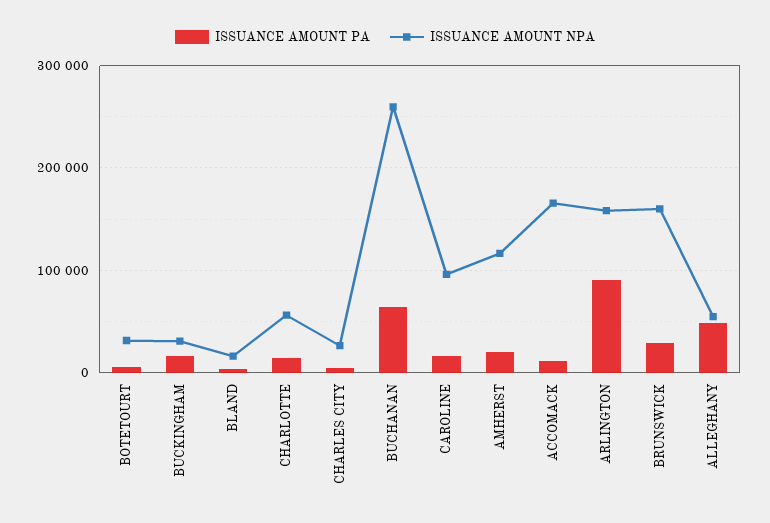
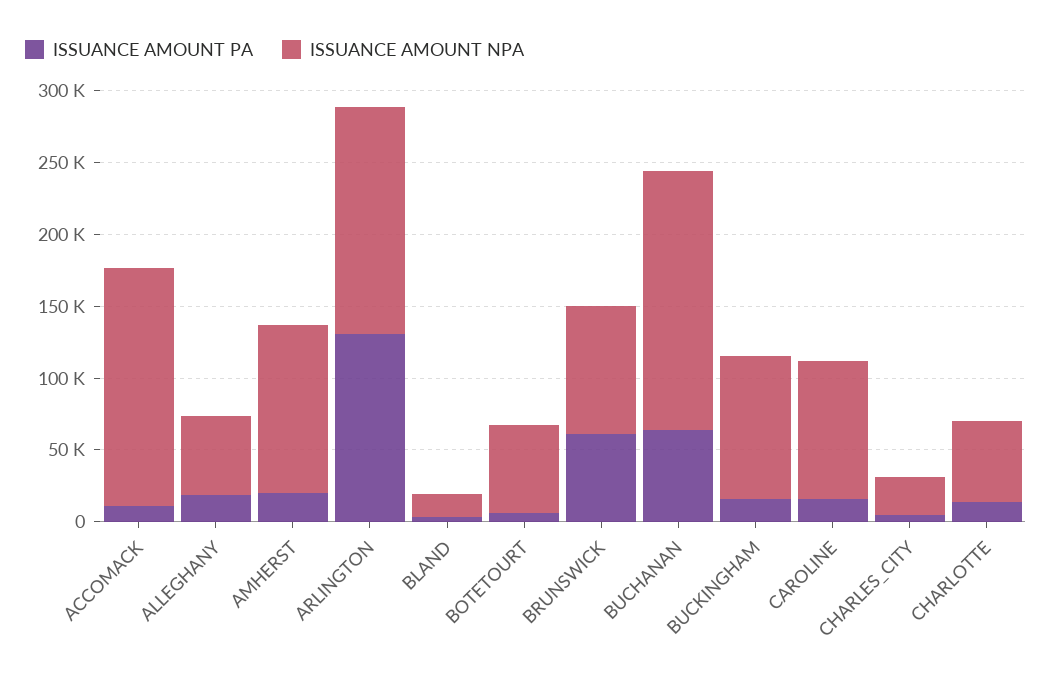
ISSUANCE AMOUNT NPA, BOTETOURT: 30000 -> 60000
ISSUANCE AMOUNT NPA, BUCKINGHAM: 30000 -> 100000
ISSUANCE AMOUNT NPA, BUCHANAN: 260000 -> 180000
ISSUANCE AMOUNT PA, ARLINGTON: 90000 -> 130000
ISSUANCE AMOUNT PA, BRUNSWICK: 30000 -> 60000
ISSUANCE AMOUNT NPA, BRUNSWICK: 160000 -> 90000
ISSUANCE AMOUNT PA, ALLEGHANY: 50000 -> 20000

